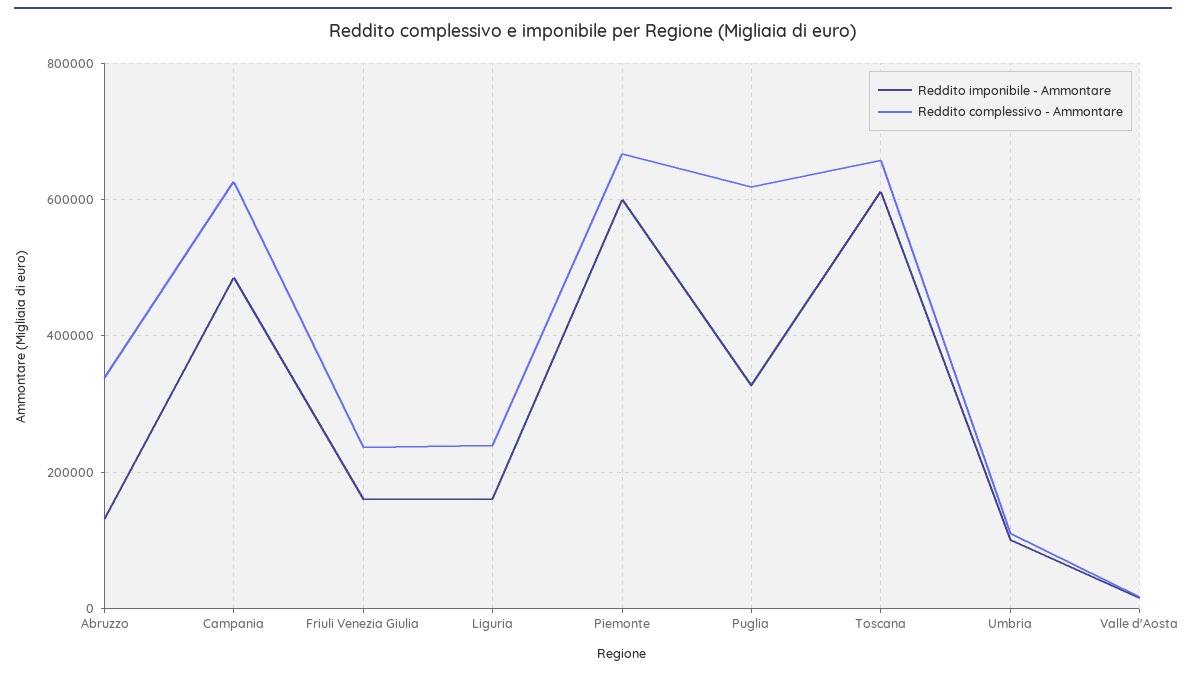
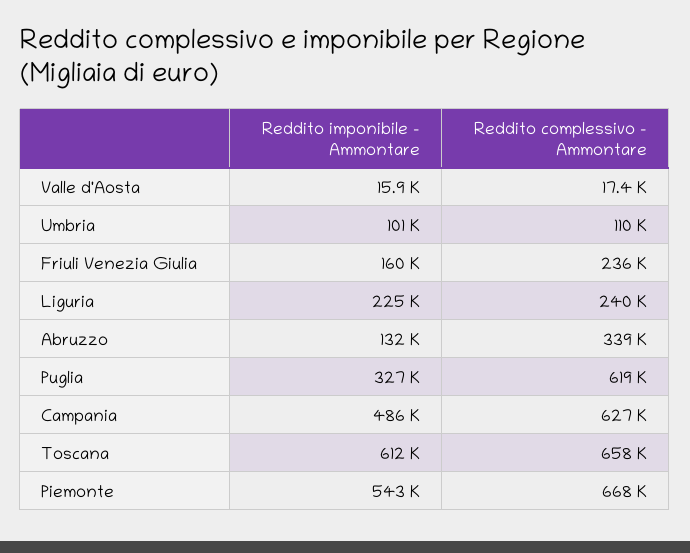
Reddito imponibile - Ammontare, Liguria: 160000 -> 225000
Reddito imponibile - Ammontare, Piemonte: 600000 -> 543000

